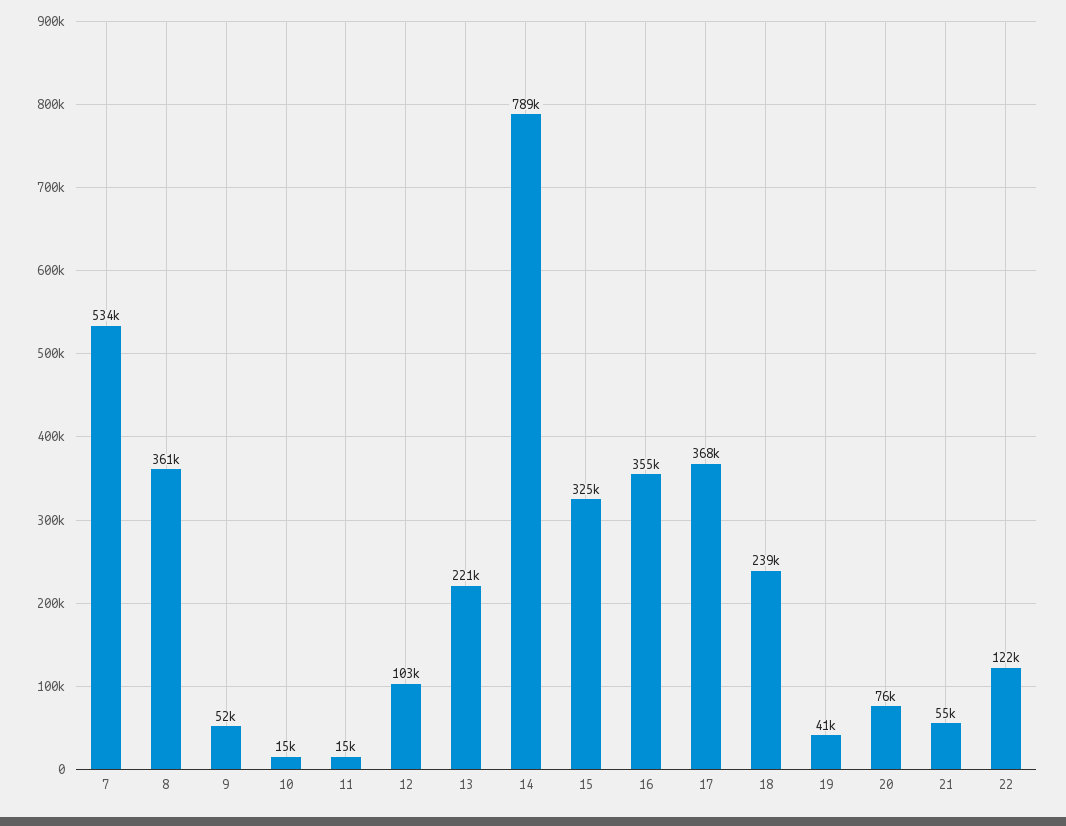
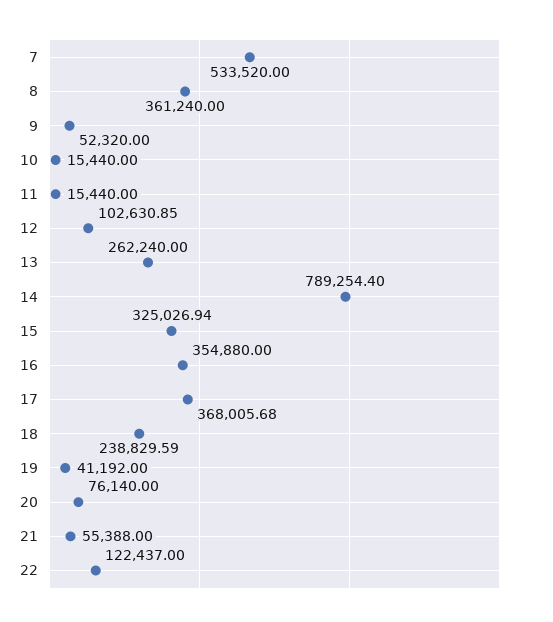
13: 221000 -> 262240

